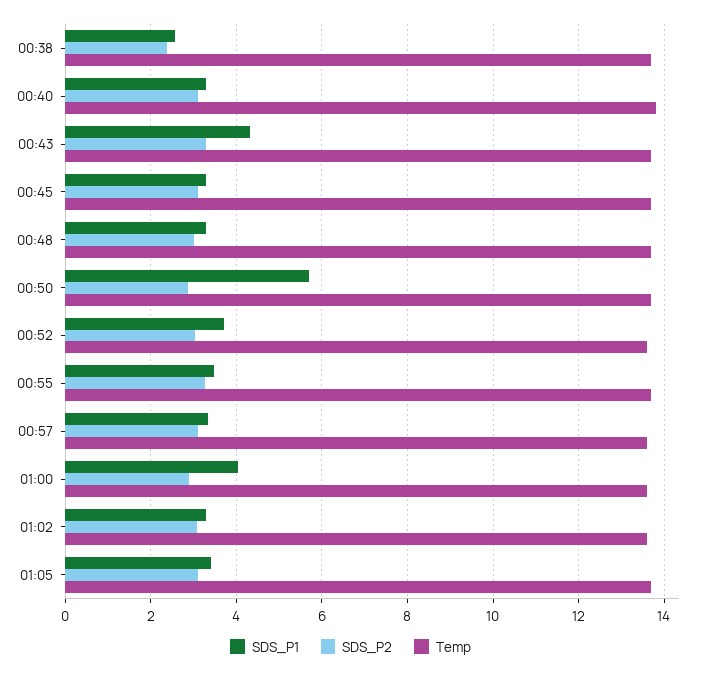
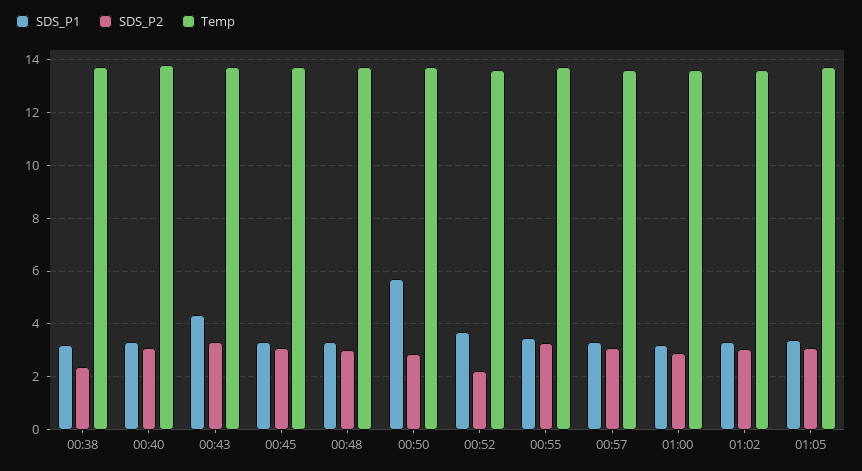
SDS_P1, 00:38: 2.6 -> 3.25
SDS_P2, 00:52: 3 -> 2.25
SDS_P1, 01:00: 4 -> 3.25

